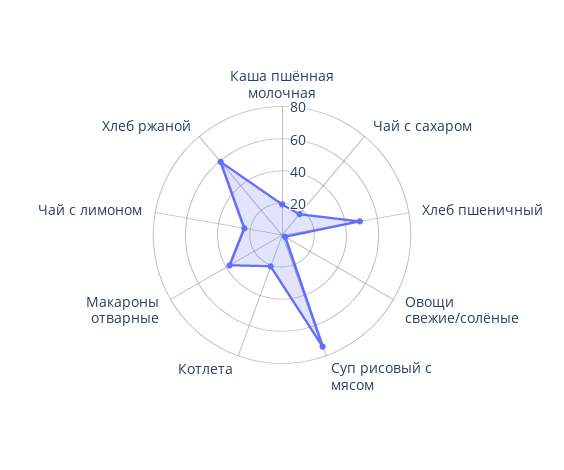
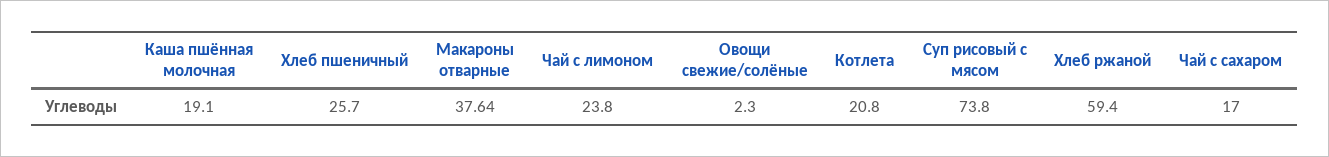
Хлеб пшеничный: 50 -> 25.7

